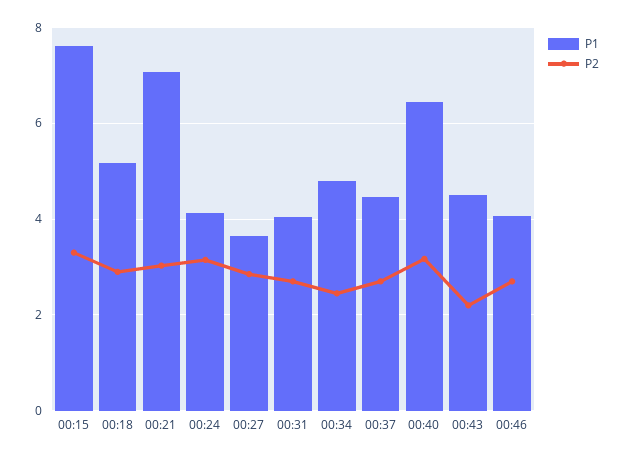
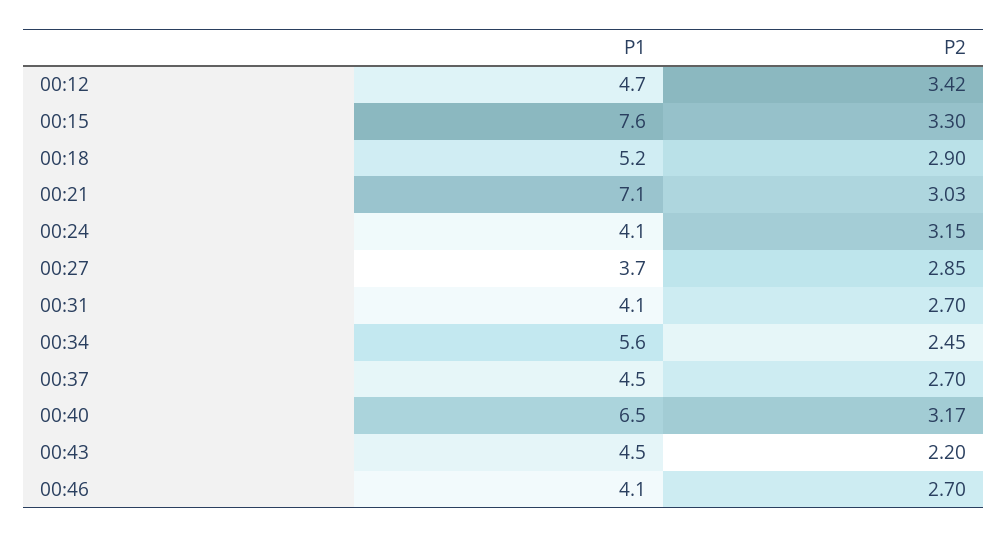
P1, 00:34: 4.8 -> 5.6
P1, 00:12: none -> 4.7
P2, 00:12: none -> 3.42

